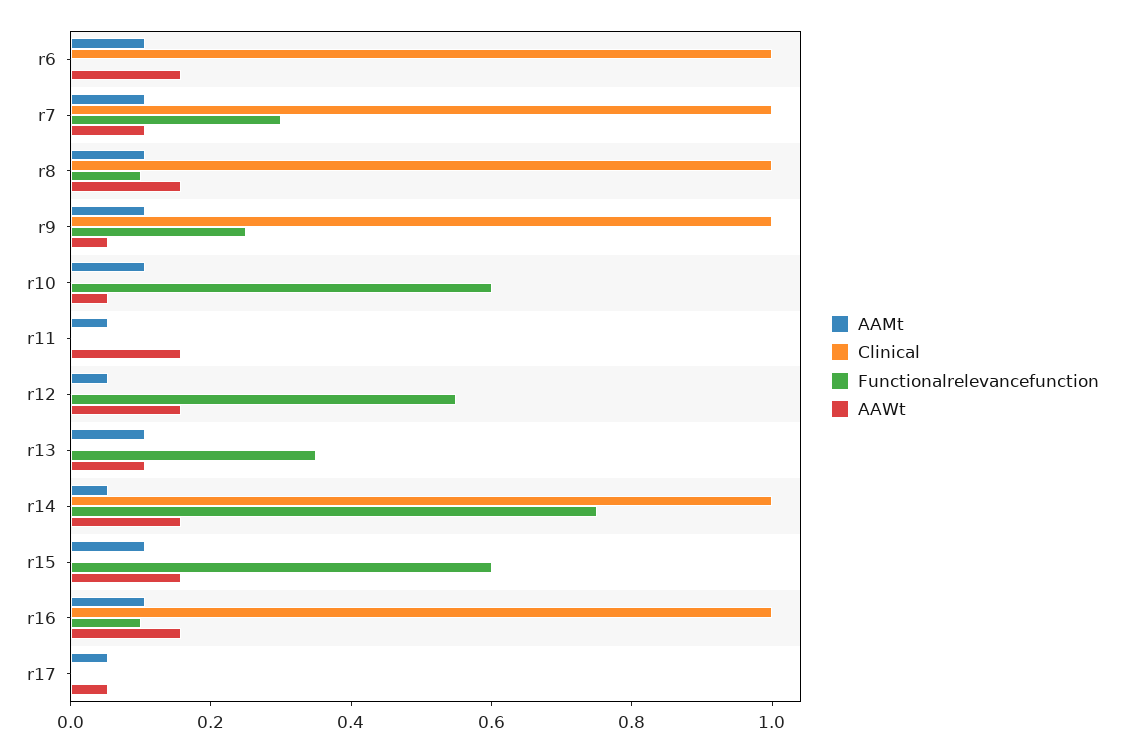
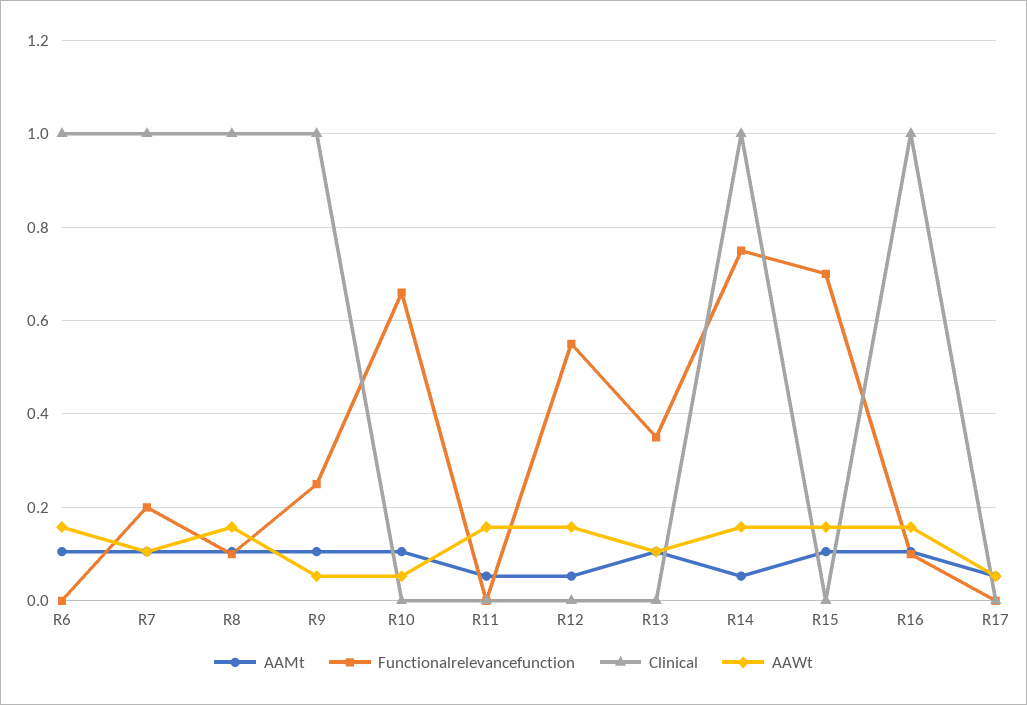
Functionalrelevancefunction, r7: 0.3 -> 0.2
Functionalrelevancefunction, r10: 0.6 -> 0.66
Functionalrelevancefunction, r15: 0.6 -> 0.7

